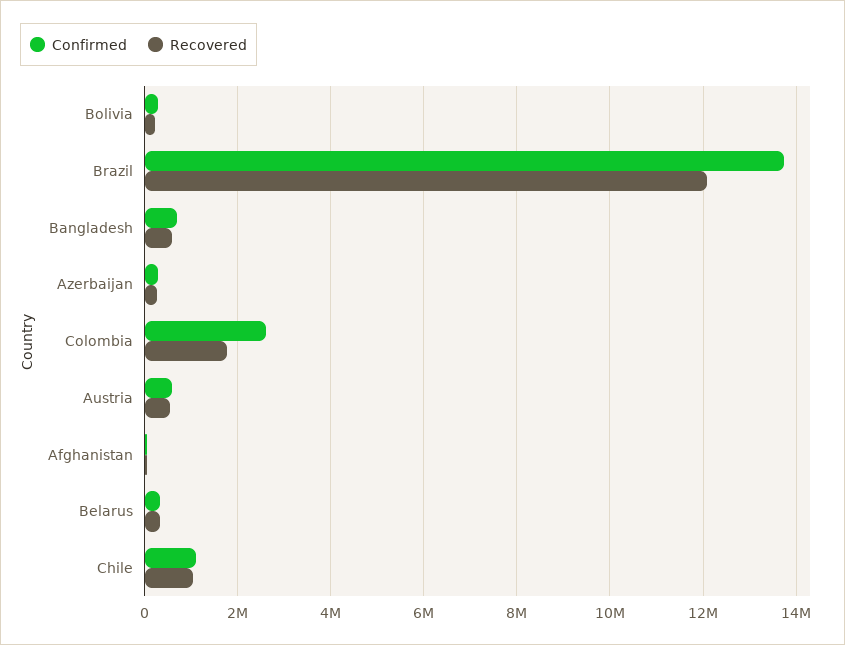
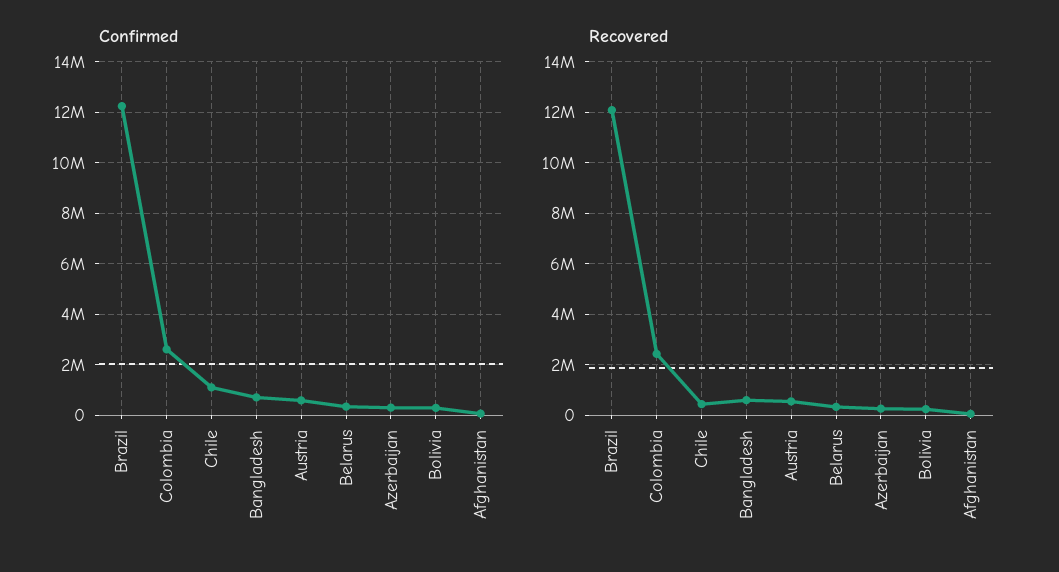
Confirmed, Brazil: 13800000 -> 12250000
Recovered, Colombia: 1800000 -> 2500000
Recovered, Chile: 1000000 -> 500000

